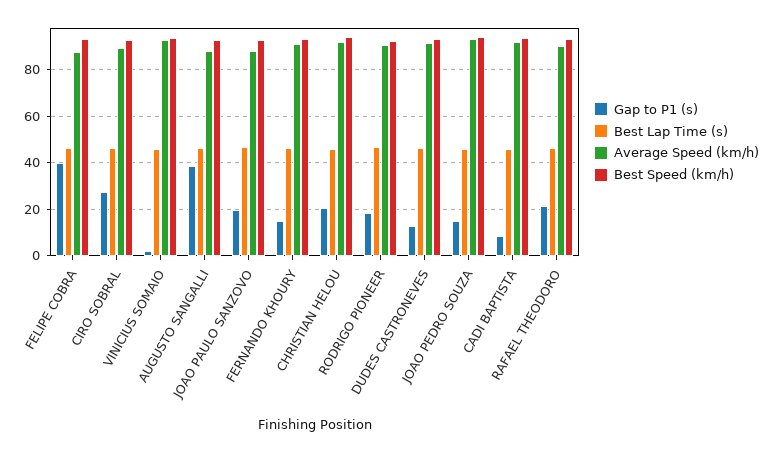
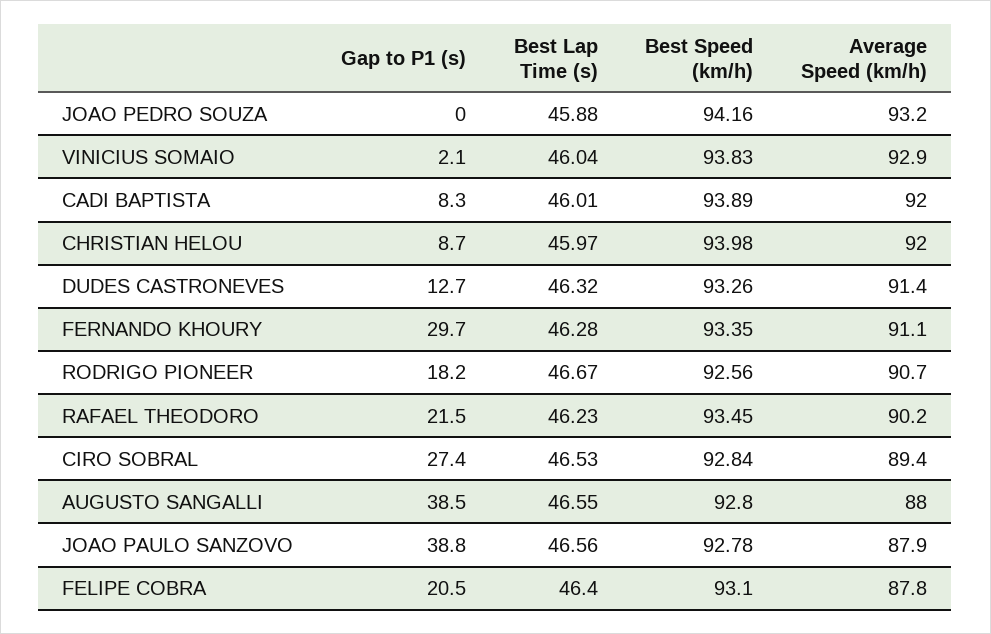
Gap to P1 (s), FELIPE COBRA: 40 -> 20.5
Gap to P1 (s), JOAO PAULO SANZOVO: 20 -> 38.8
Gap to P1 (s), FERNANDO KHOURY: 15 -> 29.7
Gap to P1 (s), CHRISTIAN HELOU: 20 -> 8.7
Gap to P1 (s), JOAO PEDRO SOUZA: 15 -> 0

